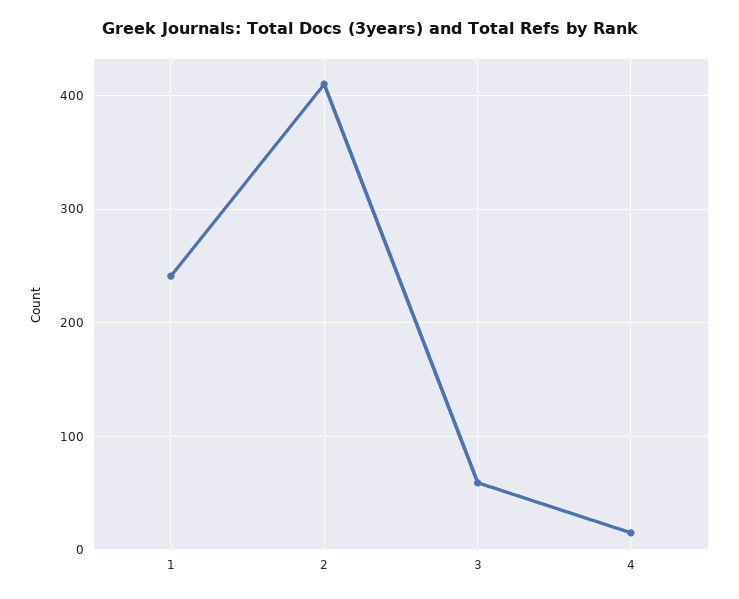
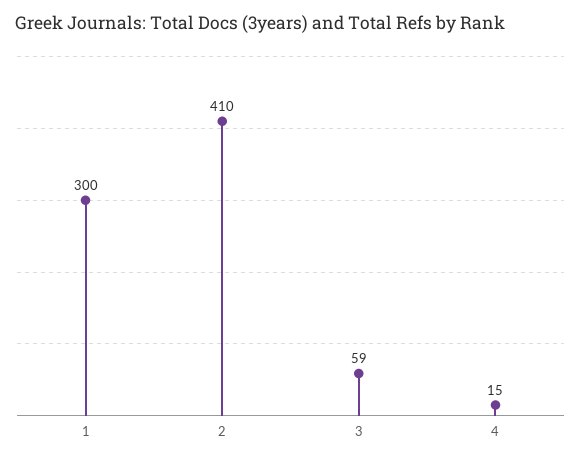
1: 240 -> 300

